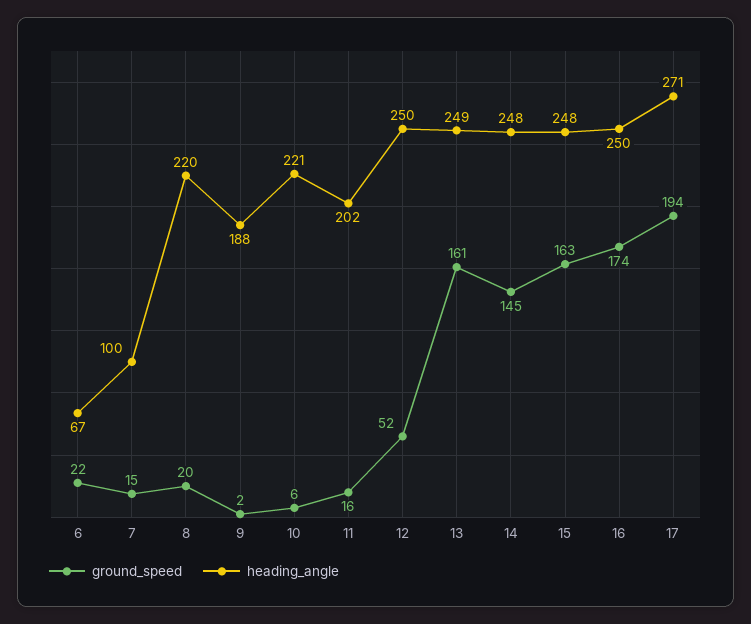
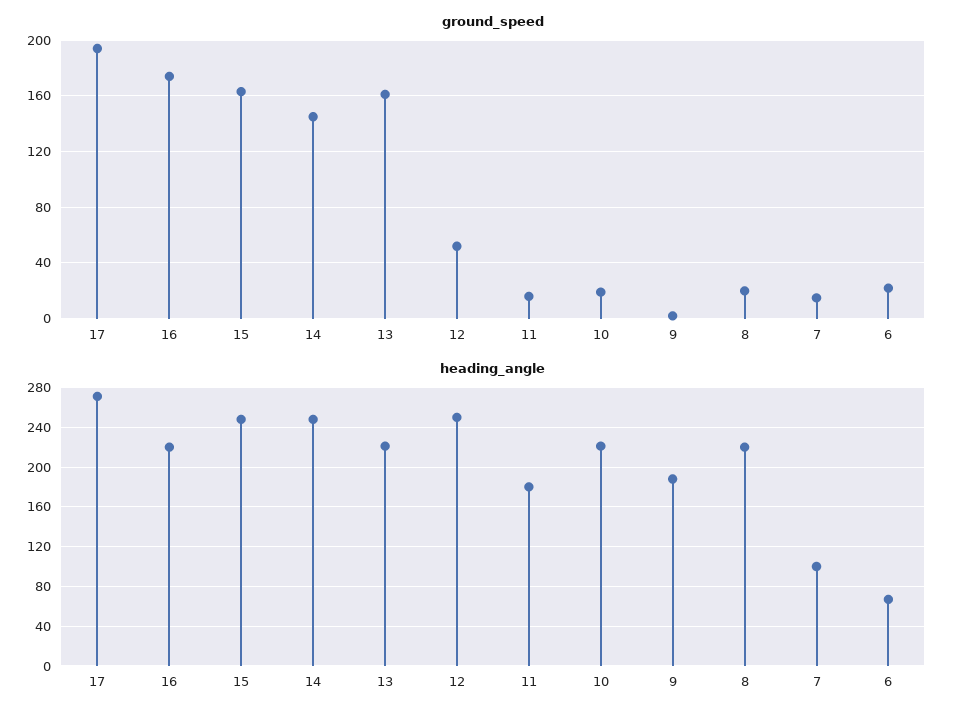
ground_speed, 10: 6 -> 20
heading_angle, 11: 202 -> 180
heading_angle, 13: 249 -> 220
heading_angle, 16: 250 -> 220

